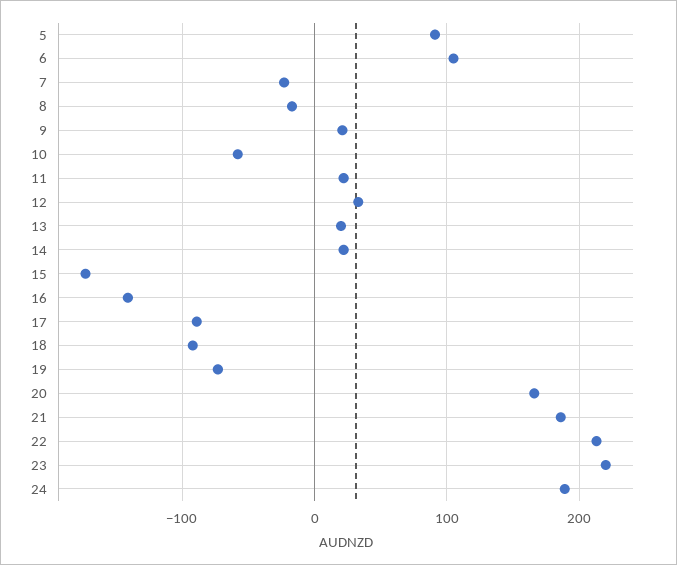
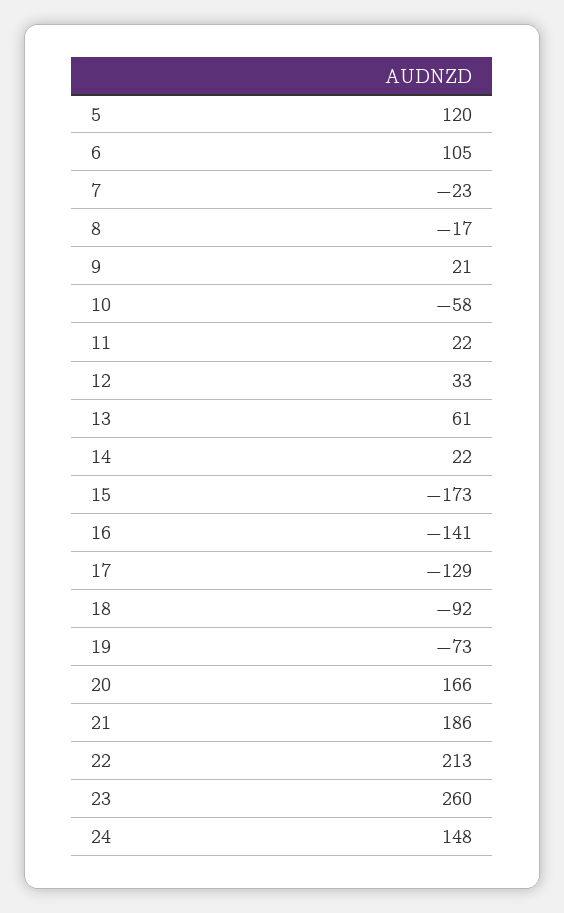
5: 90 -> 120
13: 20 -> 61
17: -90 -> -129
23: 220 -> 260
24: 190 -> 148

